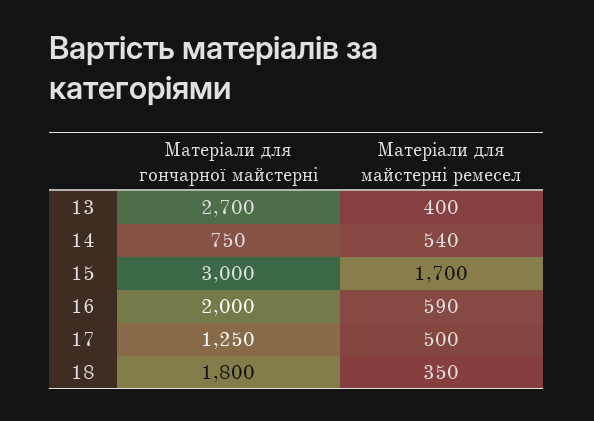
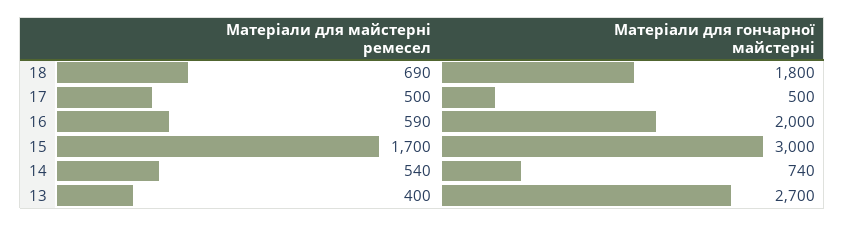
Матеріали для гончарної майстерні, 14: 750 -> 740
Матеріали для гончарної майстерні, 17: 1250 -> 500
Матеріали для майстерні ремесел, 18: 350 -> 690

